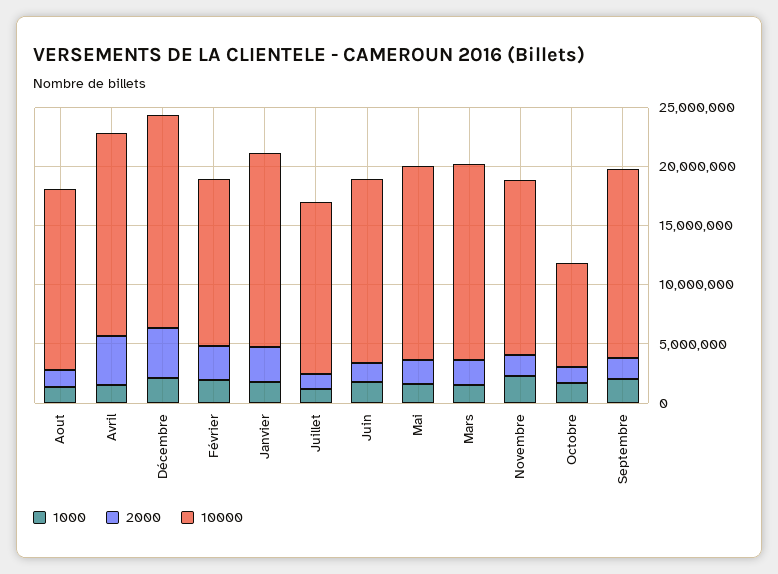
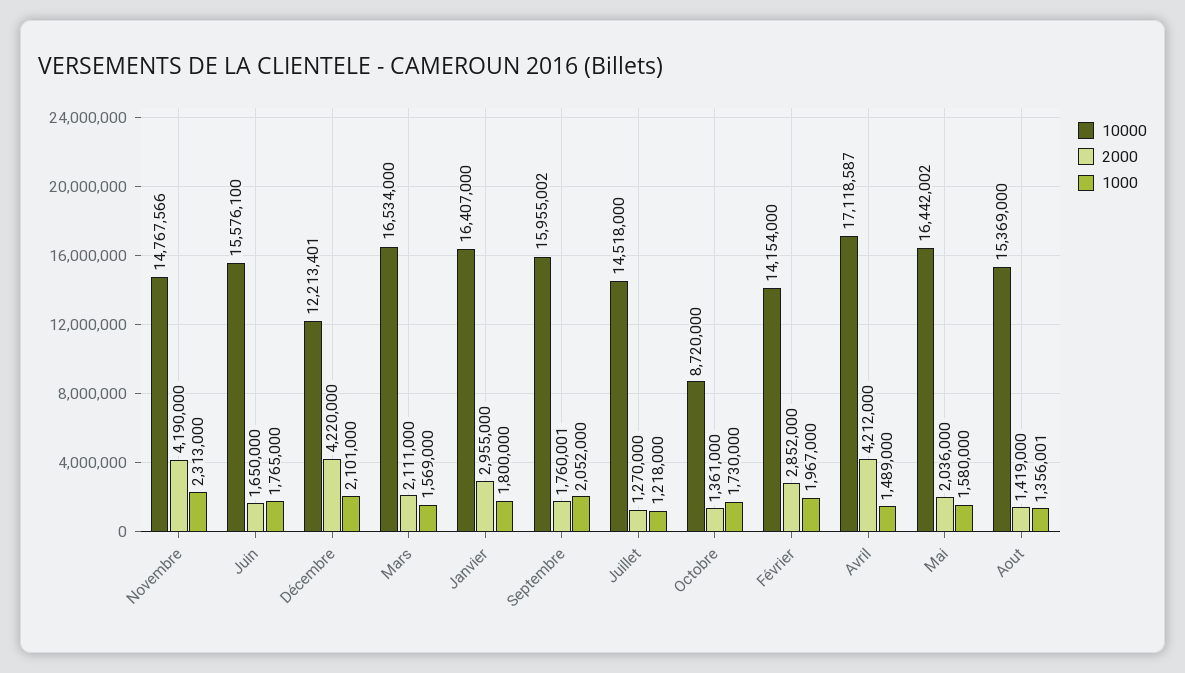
10000, Décembre: 18000000 -> 12213401
2000, Novembre: 2000000 -> 4190000

